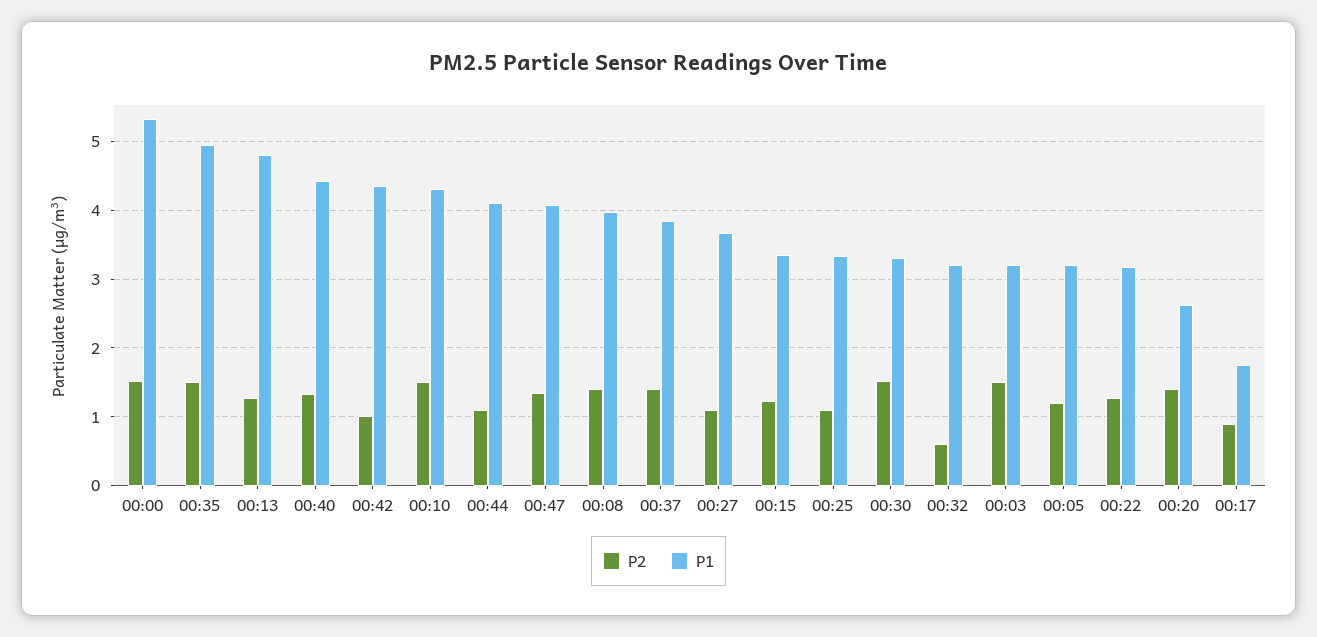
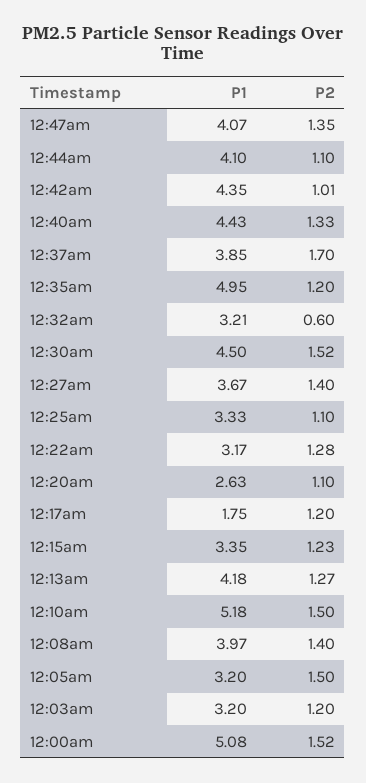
P1, 00:00: 5.3 -> 5.08
P2, 00:35: 1.5 -> 1.2
P1, 00:13: 4.8 -> 4.18
P1, 00:10: 4.3 -> 5.18
P2, 00:37: 1.4 -> 1.7
P2, 00:27: 1.1 -> 1.4
P1, 00:30: 3.3 -> 4.5
P2, 00:03: 1.5 -> 1.2
P2, 00:05: 1.2 -> 1.5
P2, 00:20: 1.4 -> 1.1
P2, 00:17: 0.9 -> 1.2

